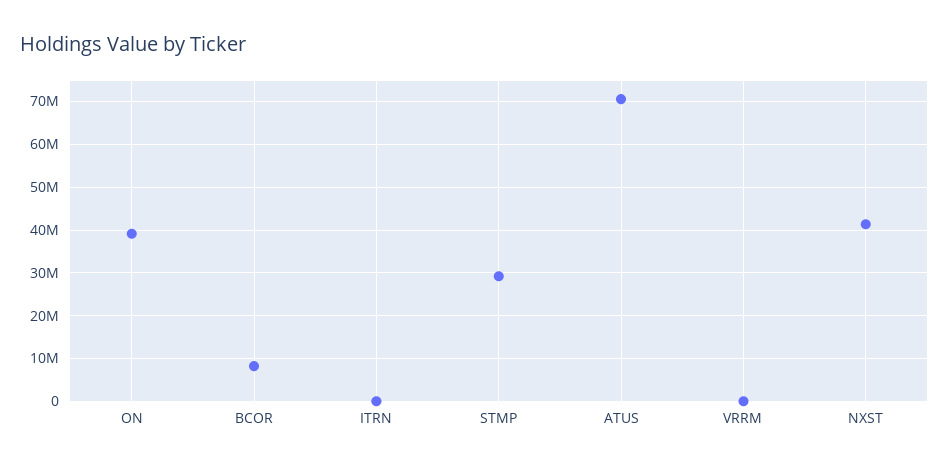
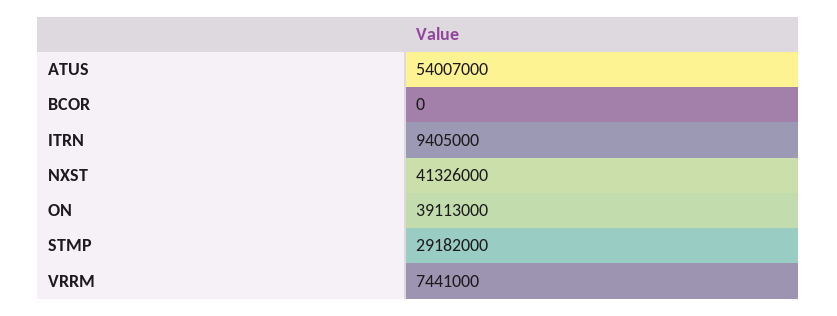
BCOR: 8000000 -> 0
ITRN: 0 -> 9405000
ATUS: 70000000 -> 54007000
VRRM: 0 -> 7441000

